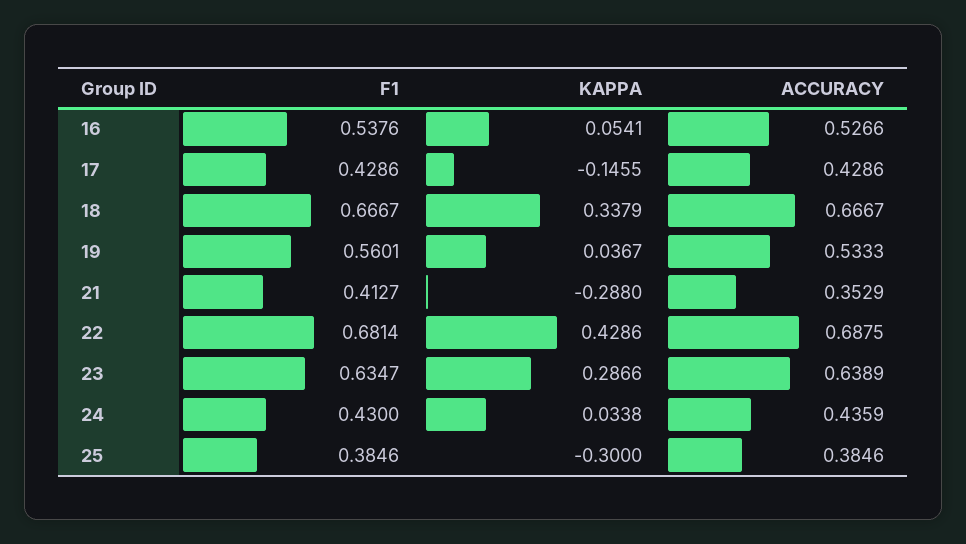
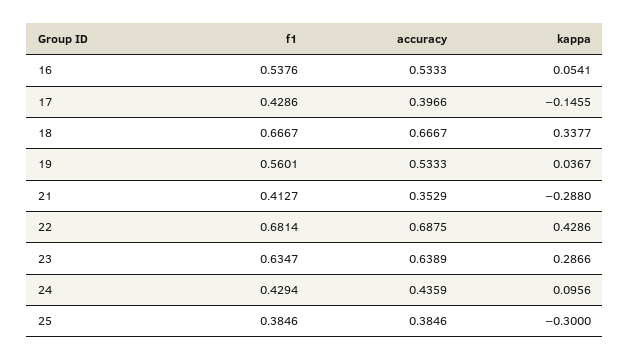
ACCURACY, 16: 0.5266 -> 0.5333
ACCURACY, 17: 0.4286 -> 0.3966
KAPPA, 18: 0.3379 -> 0.3377
F1, 24: 0.43 -> 0.4294
KAPPA, 24: 0.0338 -> 0.0956

